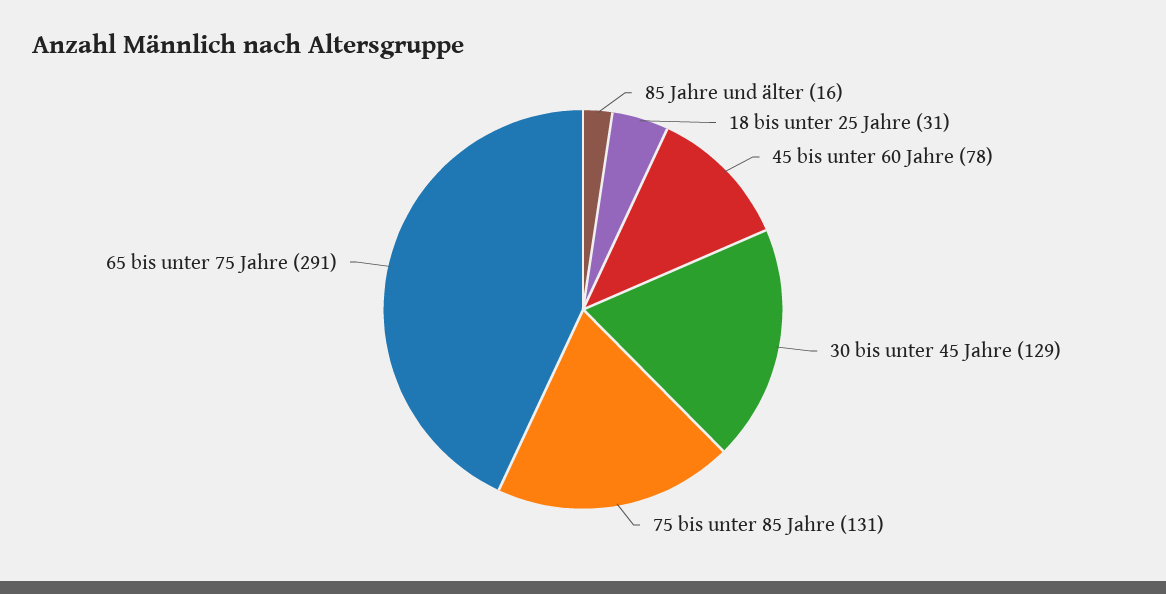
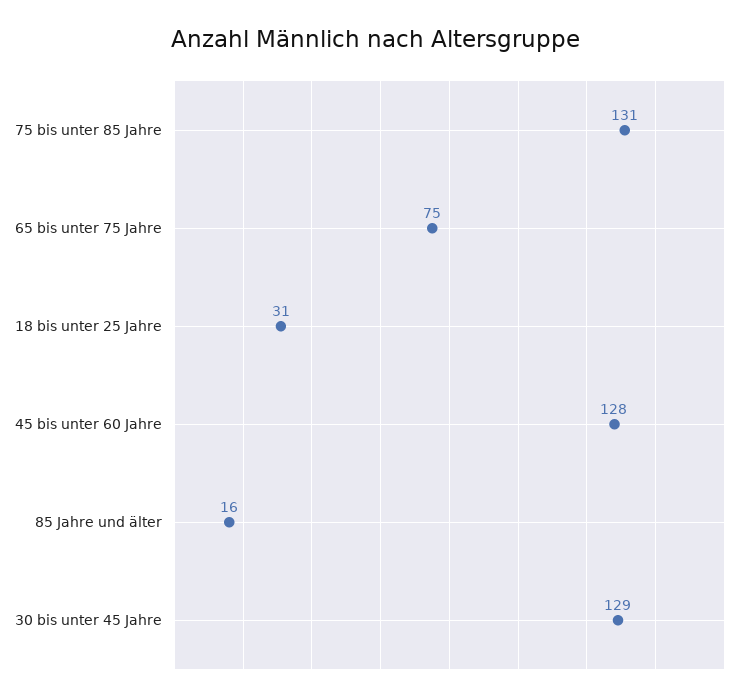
45 bis unter 60 Jahre: 78 -> 128
65 bis unter 75 Jahre: 291 -> 75

